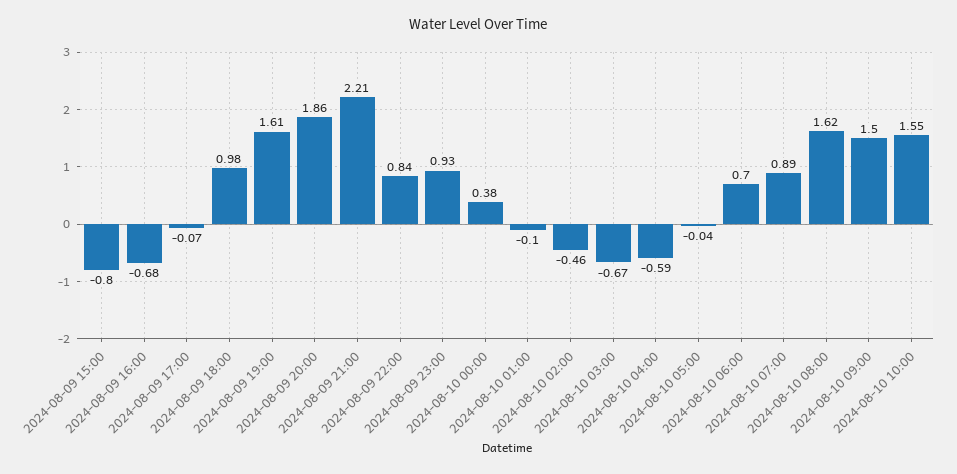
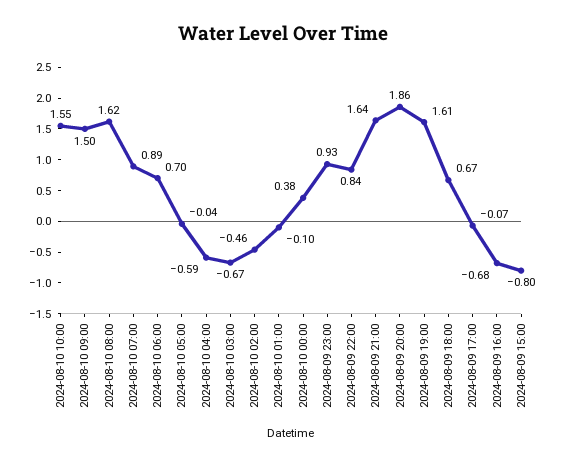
2024-08-09 18:00: 0.98 -> 0.67
2024-08-09 21:00: 2.21 -> 1.64

